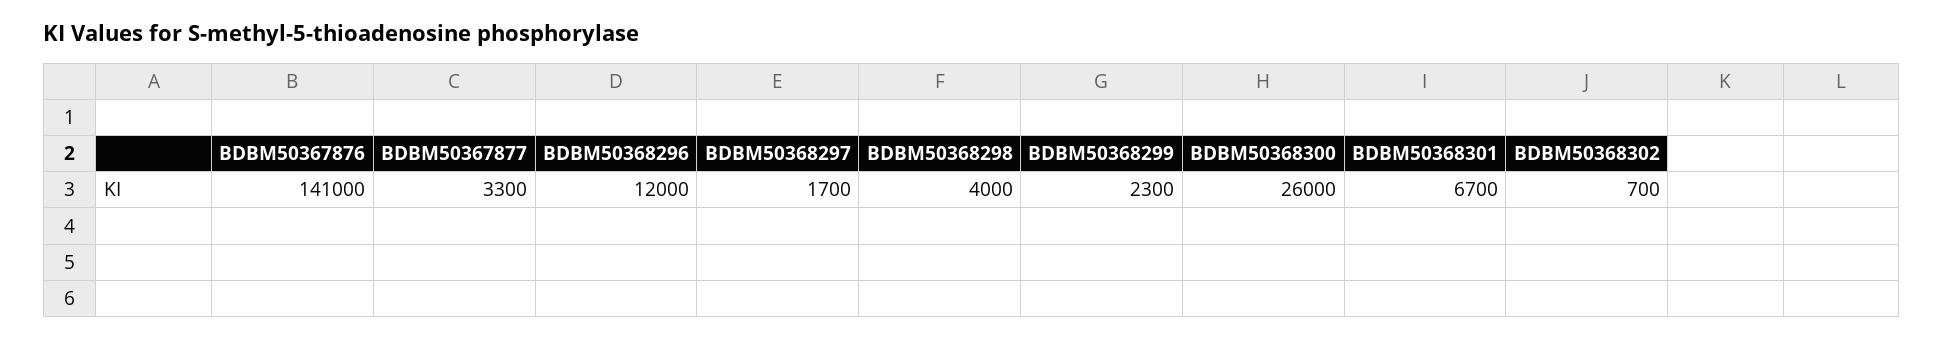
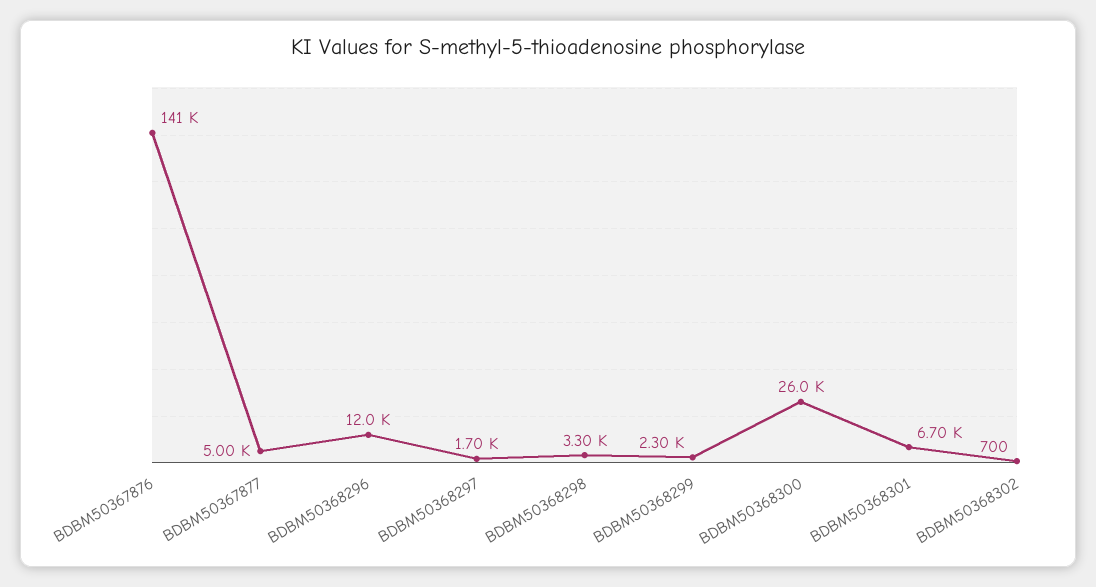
BDBM50367877: 3300 -> 5000
BDBM50368298: 4000 -> 3300

